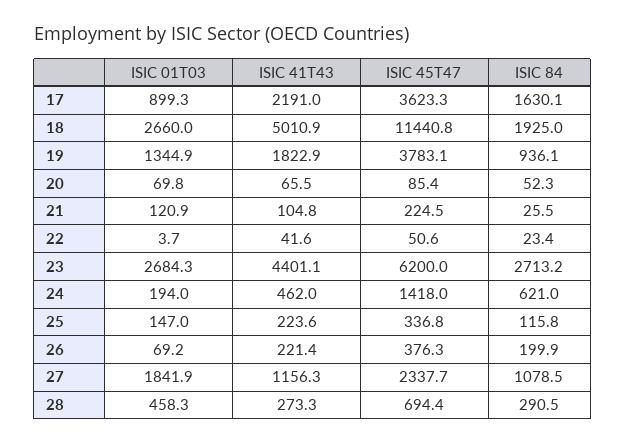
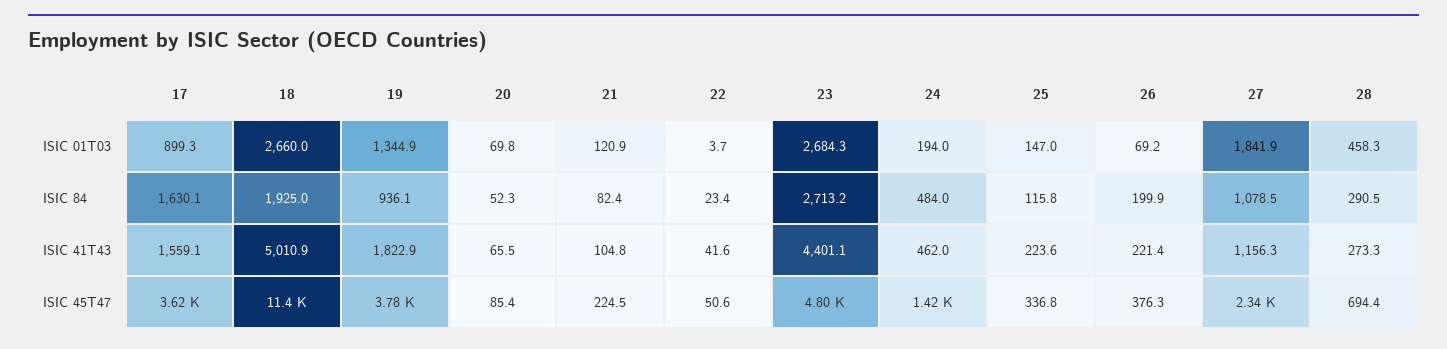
ISIC 41T43, 17: 2191 -> 1559.1
ISIC 84, 21: 25.5 -> 82.4
ISIC 45T47, 23: 6200 -> 4800
ISIC 84, 24: 621 -> 484

